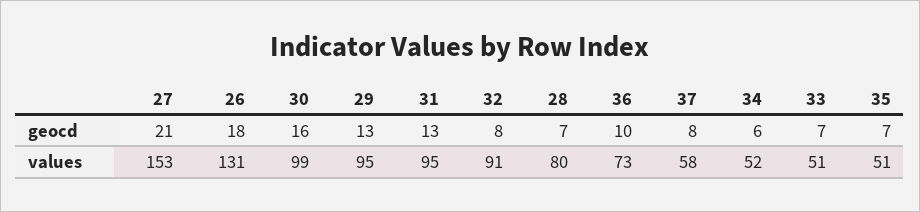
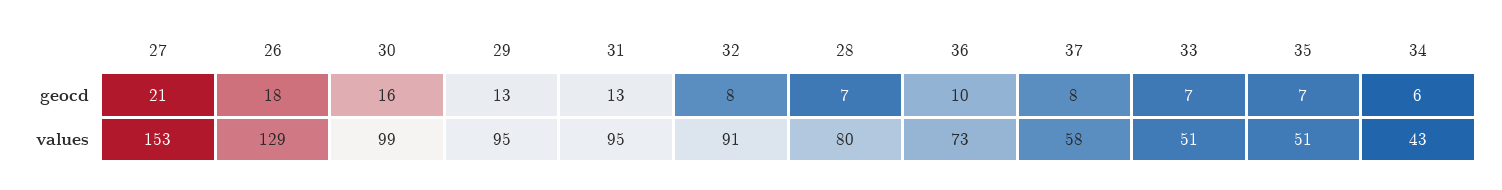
26, values: 131 -> 129
34, values: 52 -> 43

